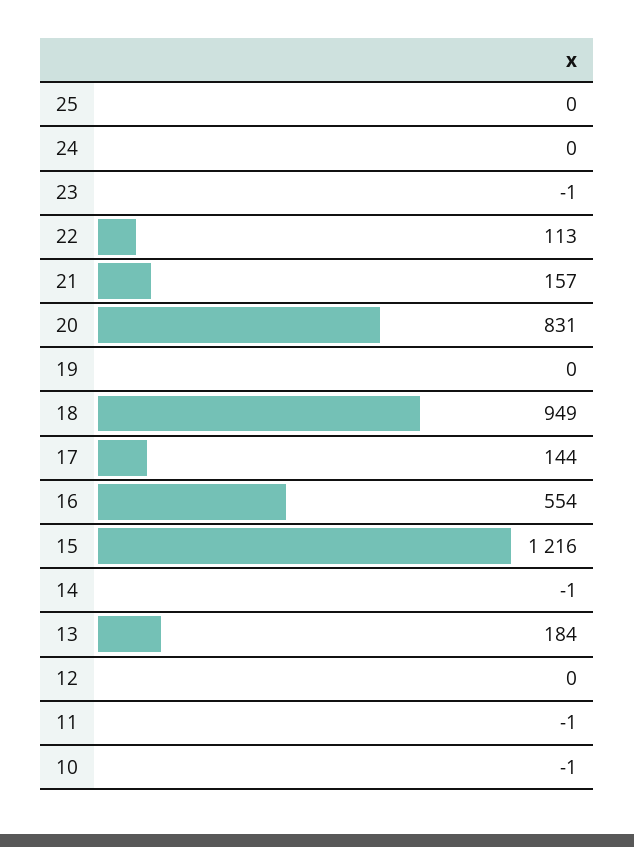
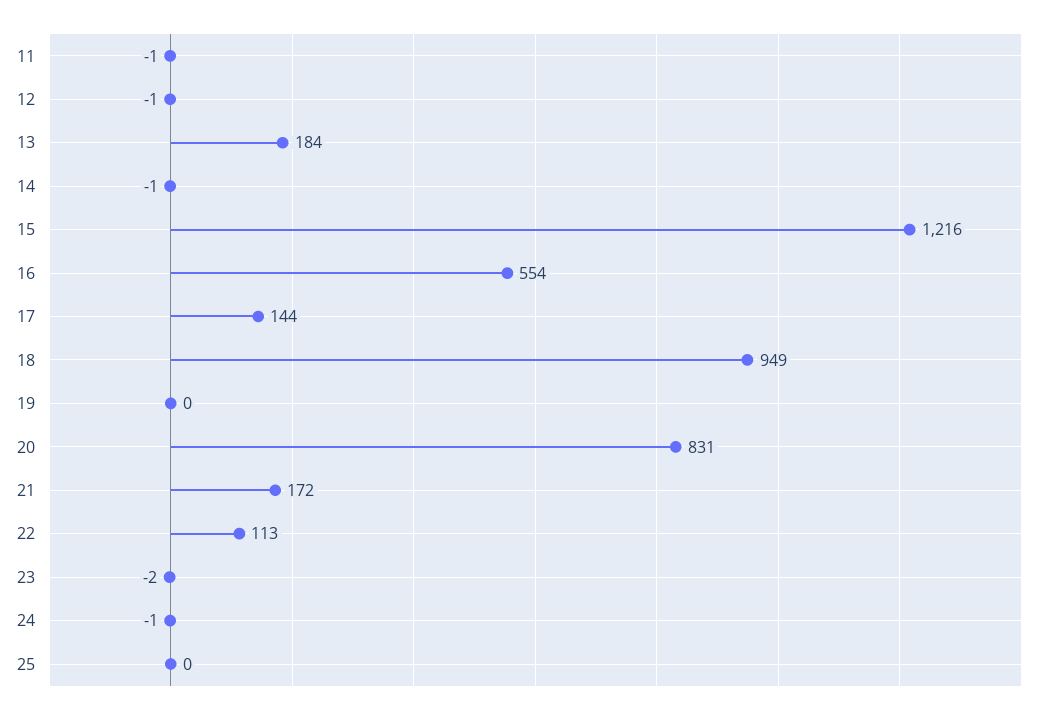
24: 0 -> -1
23: -1 -> -2
21: 157 -> 172
12: 0 -> -1
10: -1 -> none

